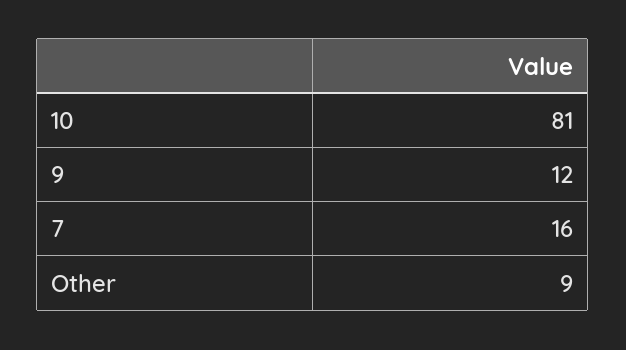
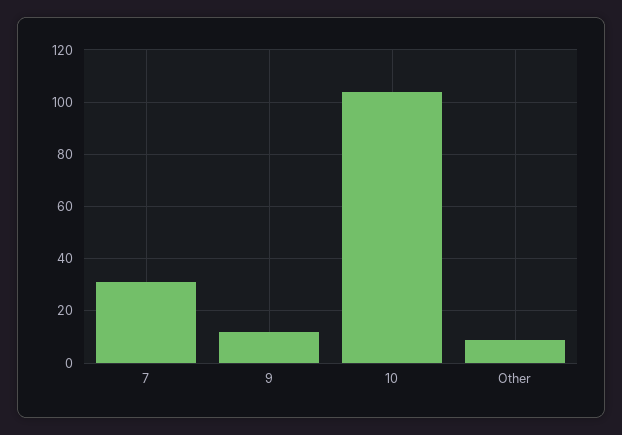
10: 81 -> 105
7: 16 -> 30

